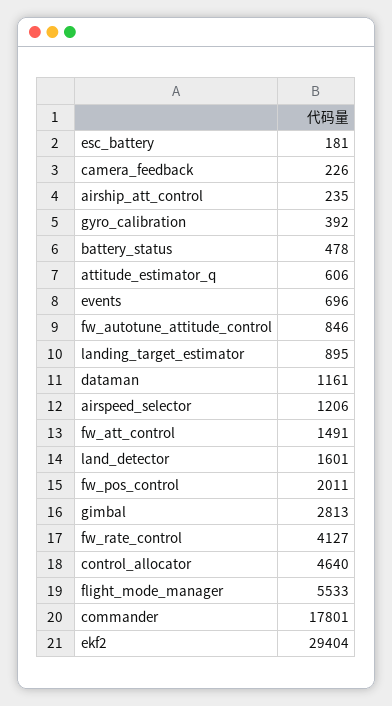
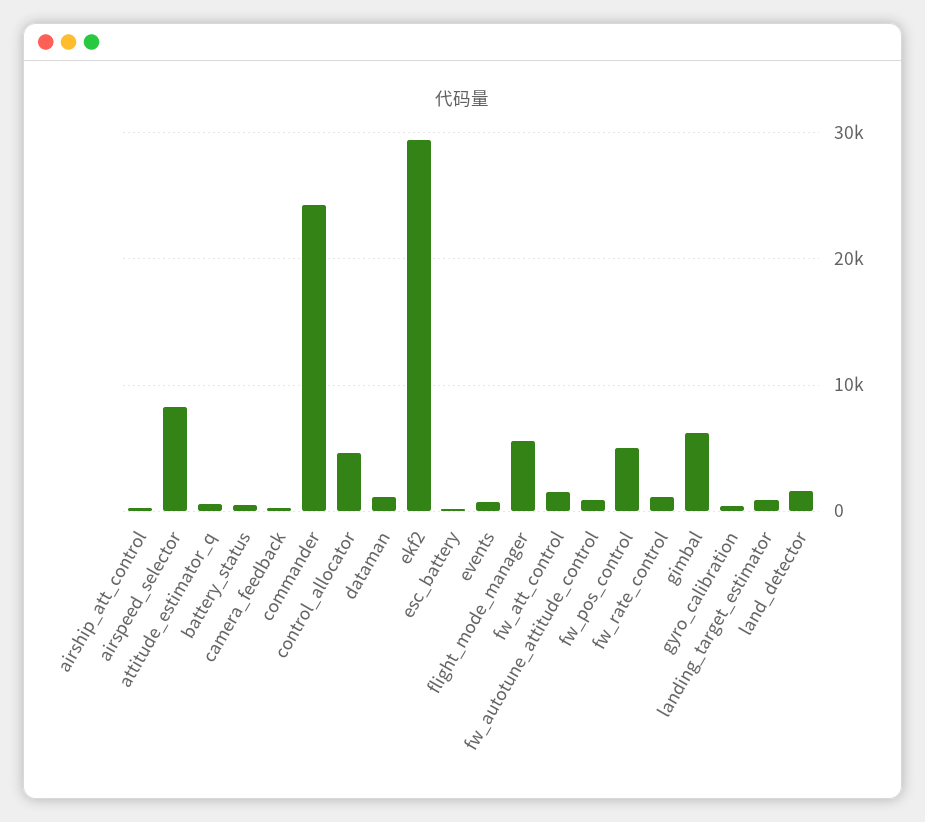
airspeed_selector: 1206 -> 8000
fw_pos_control: 2011 -> 5000
gimbal: 2813 -> 6000
fw_rate_control: 4127 -> 1000
commander: 17801 -> 24000

